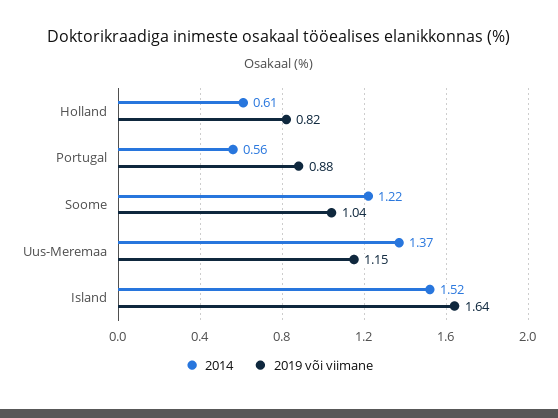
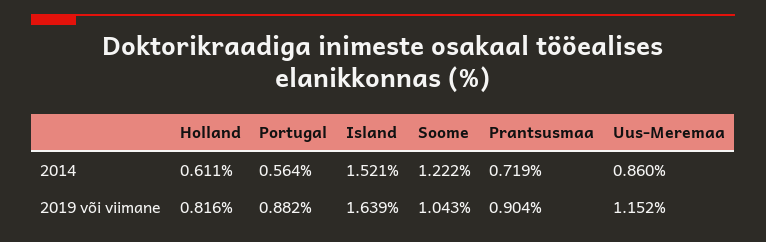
2014, Uus-Meremaa: 1.37 -> 0.86
2014, Prantsusmaa: none -> 0.719
2019 või viimane, Prantsusmaa: none -> 0.904

